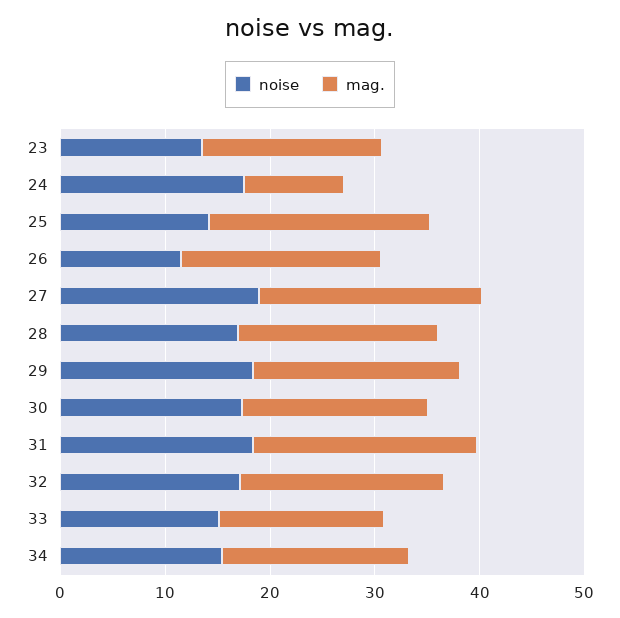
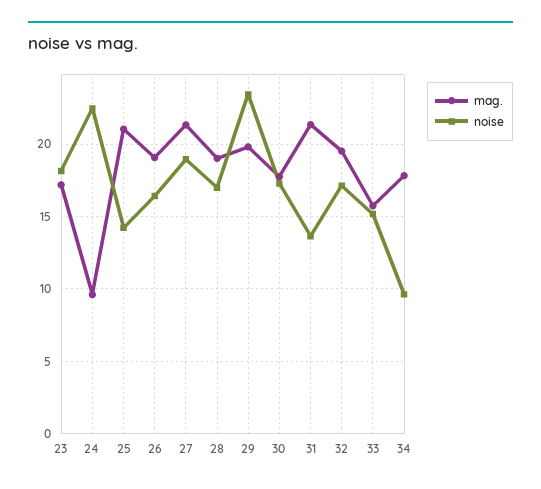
noise, 23: 14 -> 18
noise, 24: 18 -> 22.5
noise, 26: 12 -> 16.5
noise, 29: 18 -> 23.5
noise, 31: 18 -> 13.5
noise, 34: 16 -> 9.5

